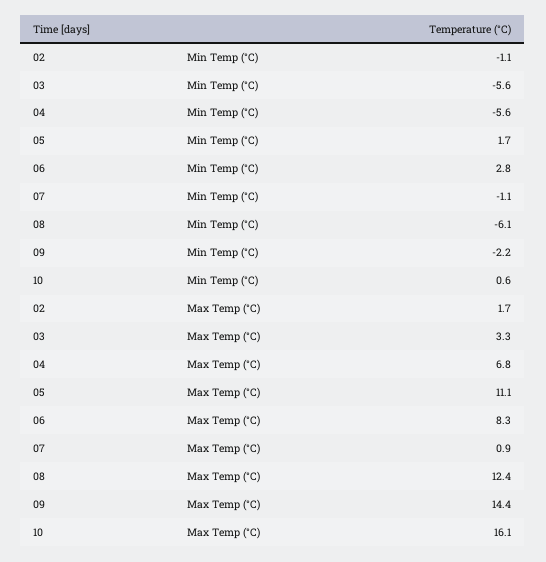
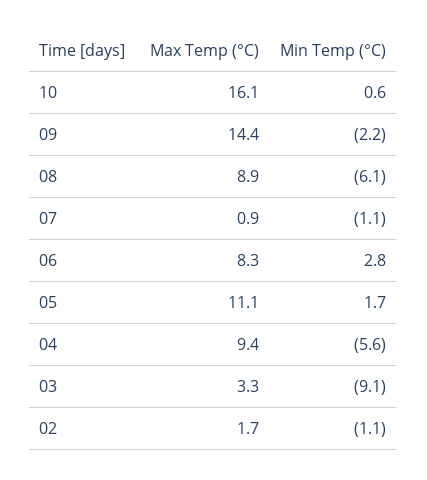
03, Min Temp (°C): -5.6 -> -9.1
04, Max Temp (°C): 6.8 -> 9.4
08, Max Temp (°C): 12.4 -> 8.9

